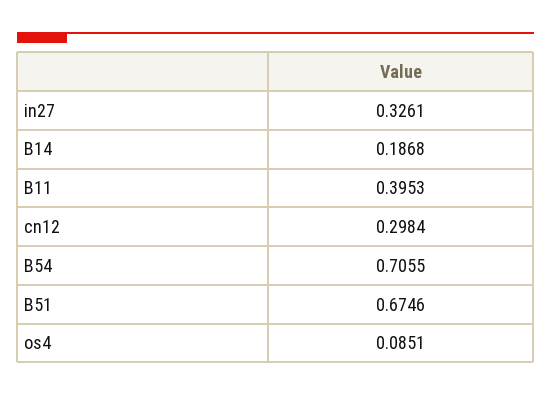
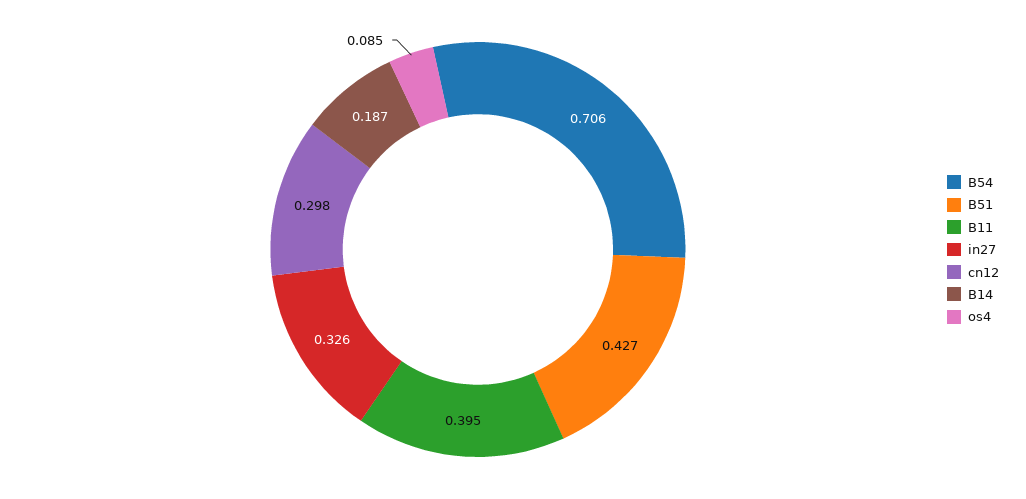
B51: 0.6746 -> 0.427

